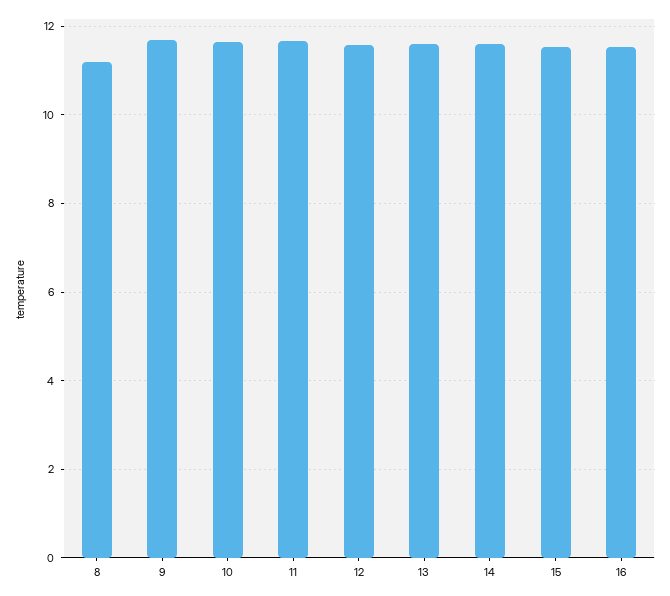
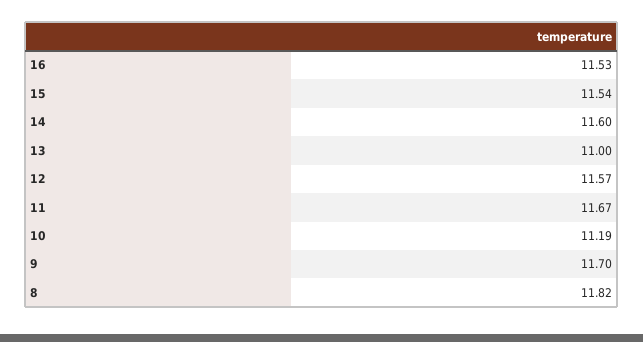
8: 11.2 -> 11.82
10: 11.6 -> 11.19
13: 11.6 -> 11

